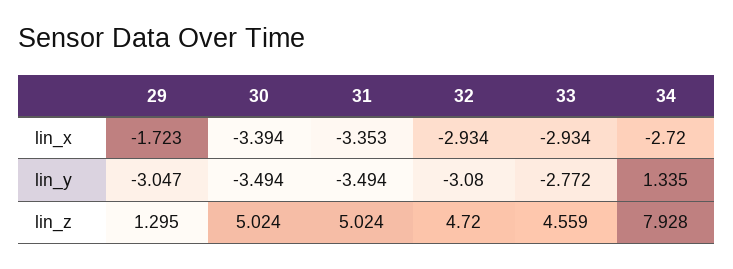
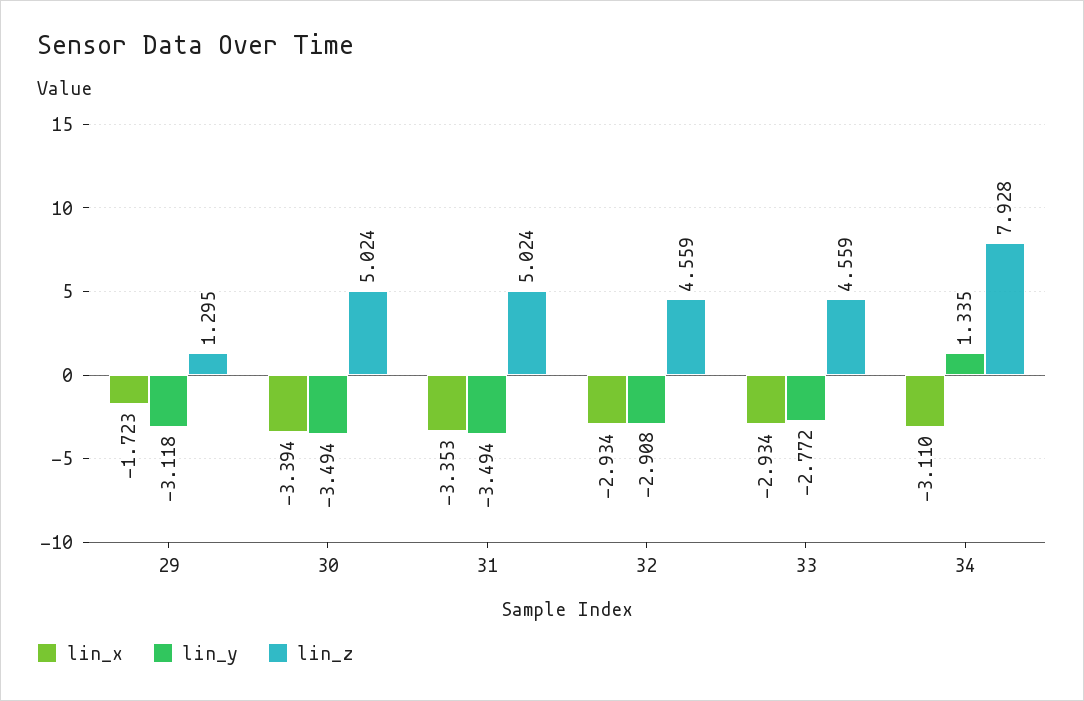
lin_x, 34: -2.72 -> -3.11
lin_y, 29: -3.047 -> -3.118
lin_y, 32: -3.08 -> -2.908
lin_z, 32: 4.72 -> 4.559

